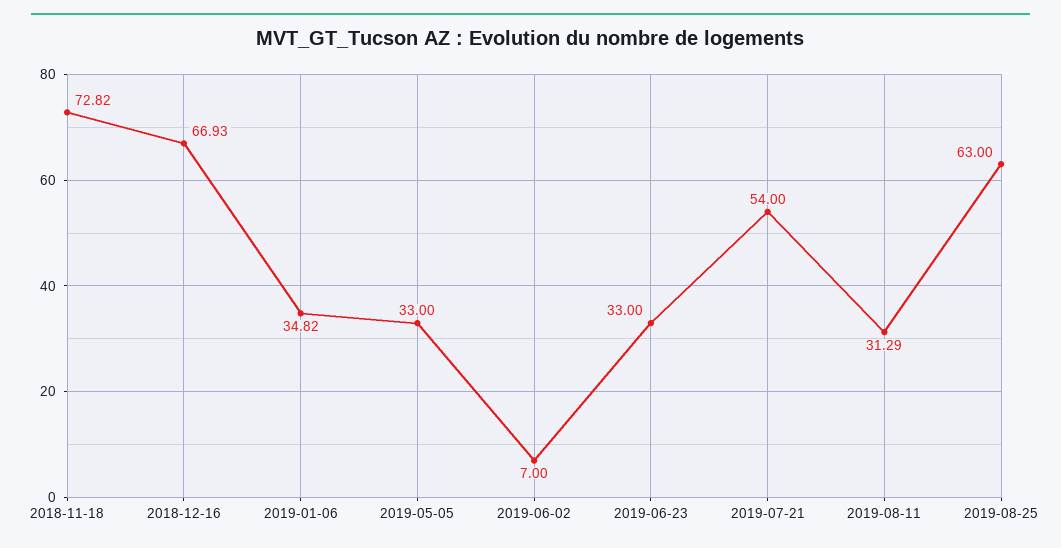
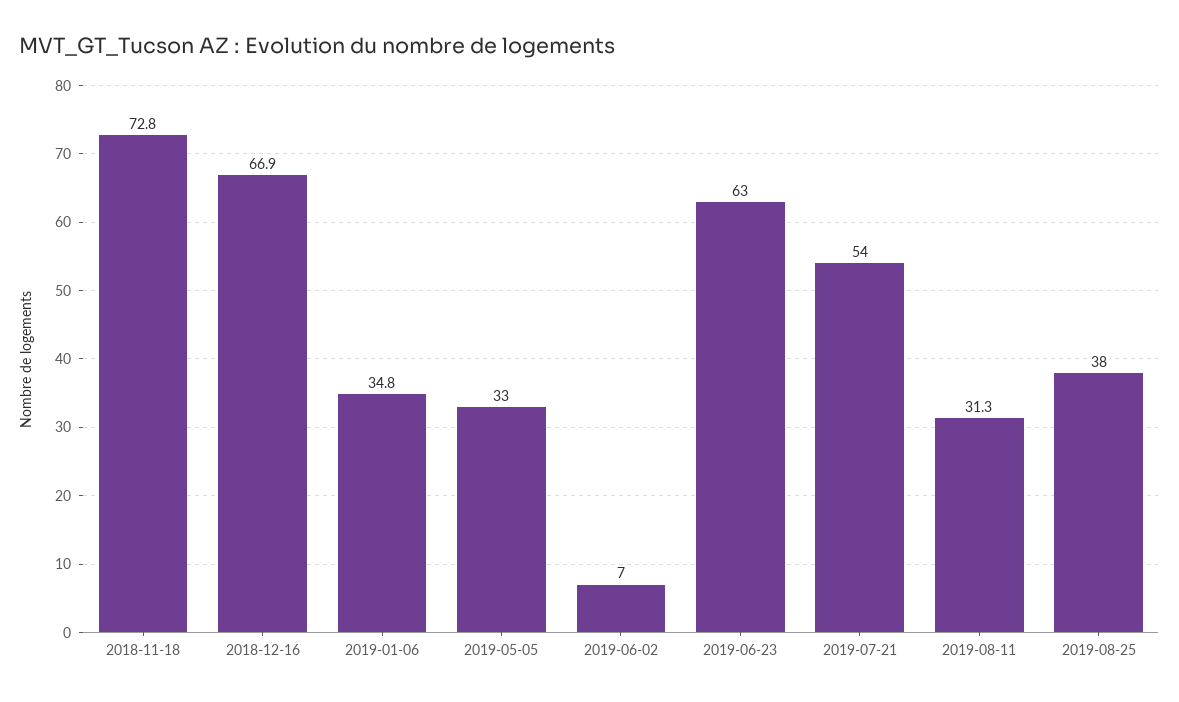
2019-06-23: 33 -> 63
2019-08-25: 63 -> 38

